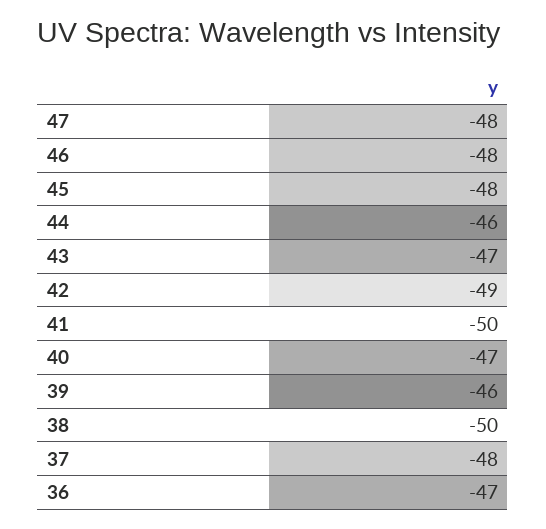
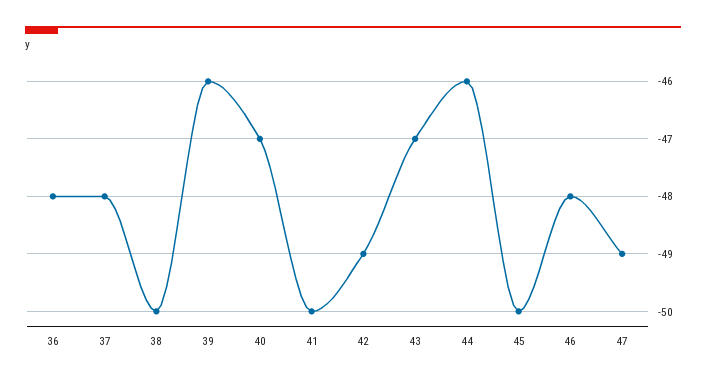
47: -48 -> -49
45: -48 -> -50
36: -47 -> -48

